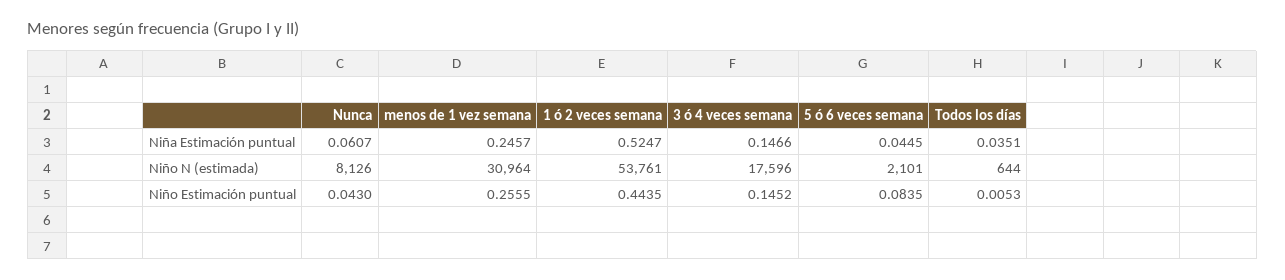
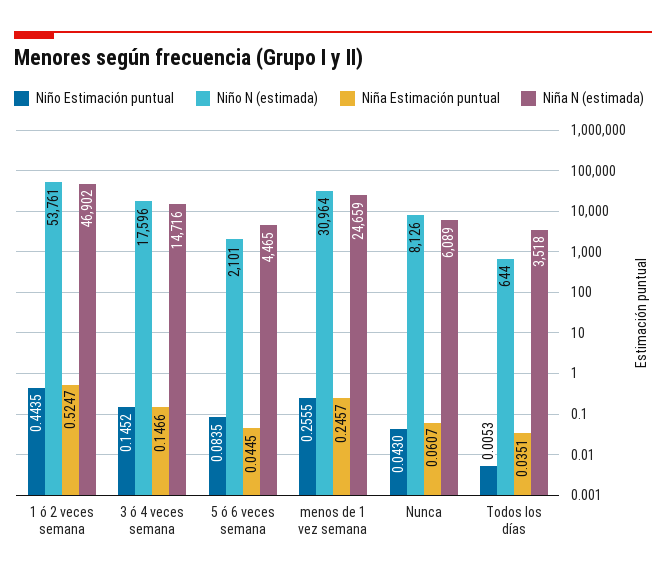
Niña N (estimada), 1 ó 2 veces semana: none -> 46902
Niña N (estimada), 3 ó 4 veces semana: none -> 14716
Niña N (estimada), 5 ó 6 veces semana: none -> 4465
Niña N (estimada), menos de 1 vez semana: none -> 24659
Niña N (estimada), Nunca: none -> 6089
Niña N (estimada), Todos los días: none -> 3518

